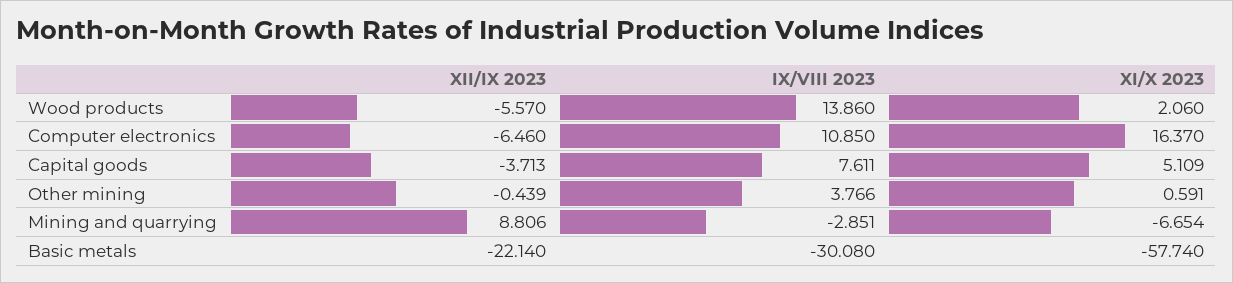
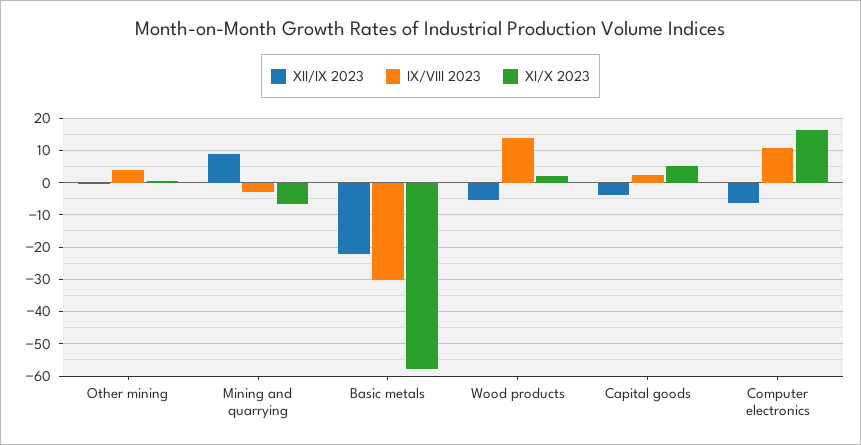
IX/VIII 2023, Capital goods: 7.611 -> 2

